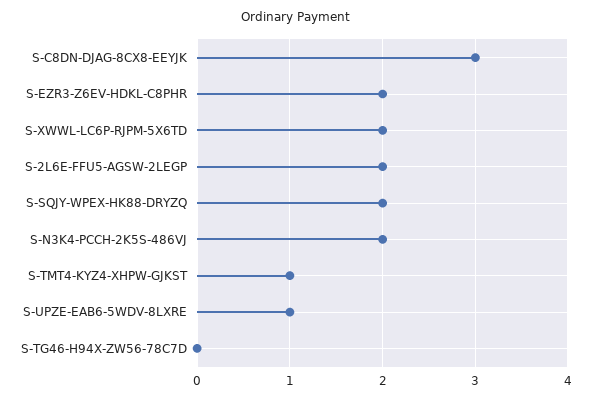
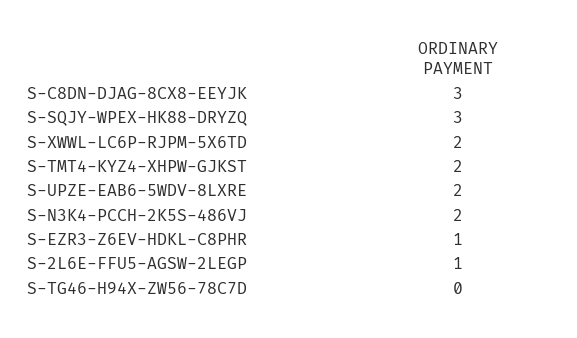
S-EZR3-Z6EV-HDKL-C8PHR: 2 -> 1
S-2L6E-FFU5-AGSW-2LEGP: 2 -> 1
S-SQJY-WPEX-HK88-DRYZQ: 2 -> 3
S-TMT4-KYZ4-XHPW-GJKST: 1 -> 2
S-UPZE-EAB6-5WDV-8LXRE: 1 -> 2

